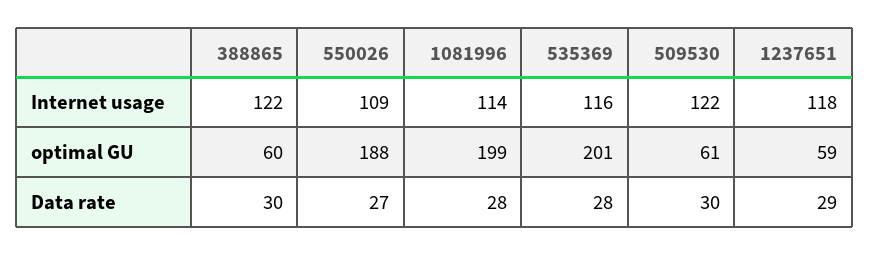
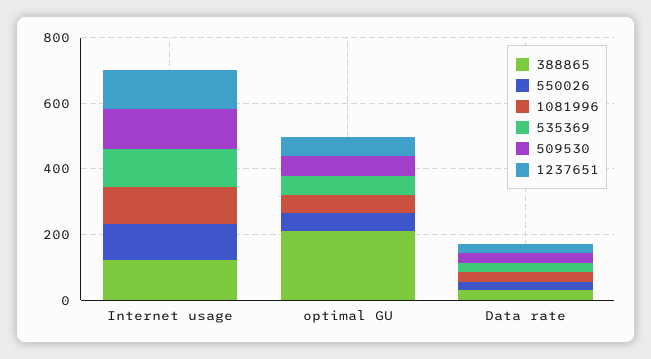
388865, optimal GU: 60 -> 200
550026, optimal GU: 188 -> 50
1081996, optimal GU: 199 -> 50
535369, optimal GU: 201 -> 50

